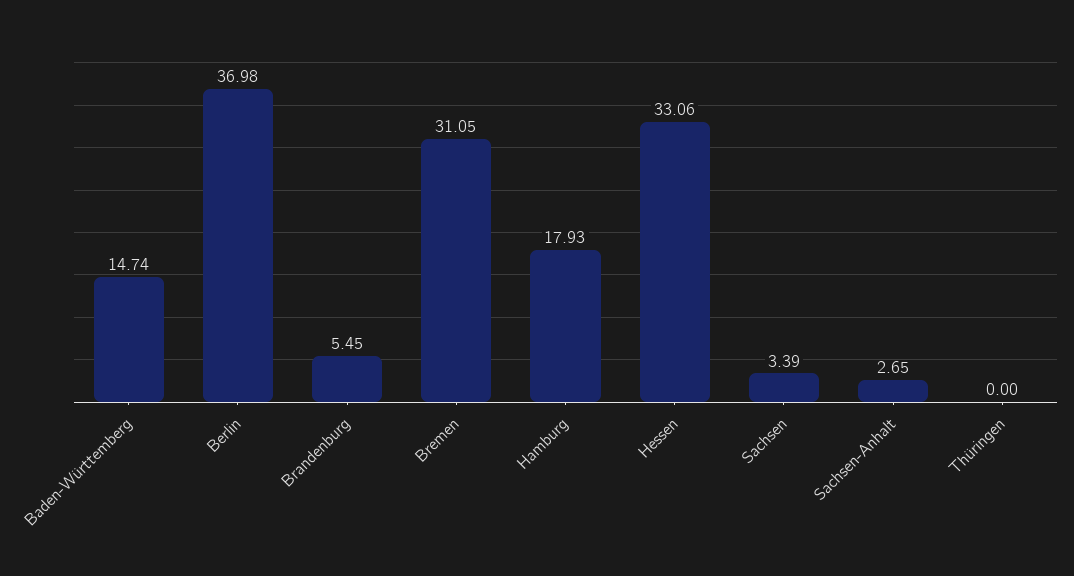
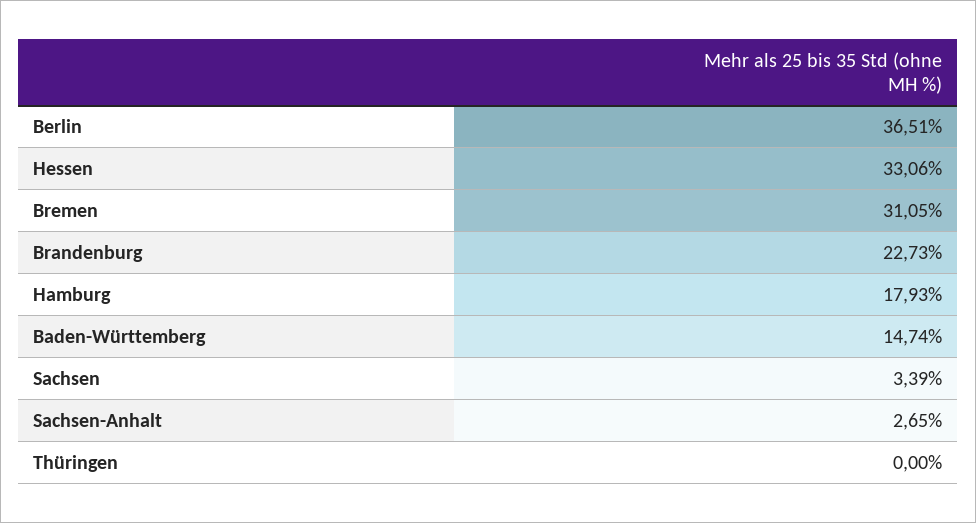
Berlin: 36.98 -> 36.51
Brandenburg: 5.45 -> 22.73

